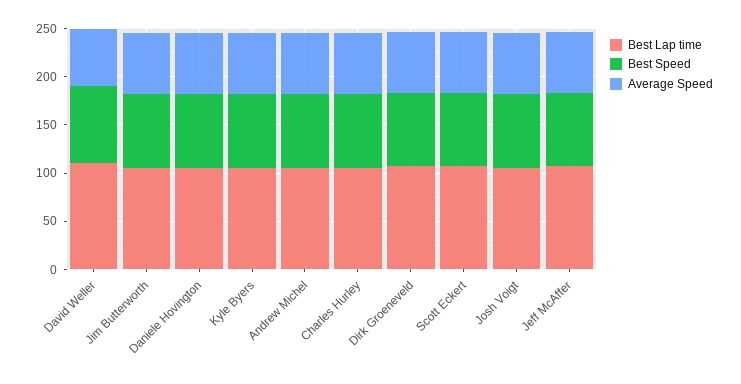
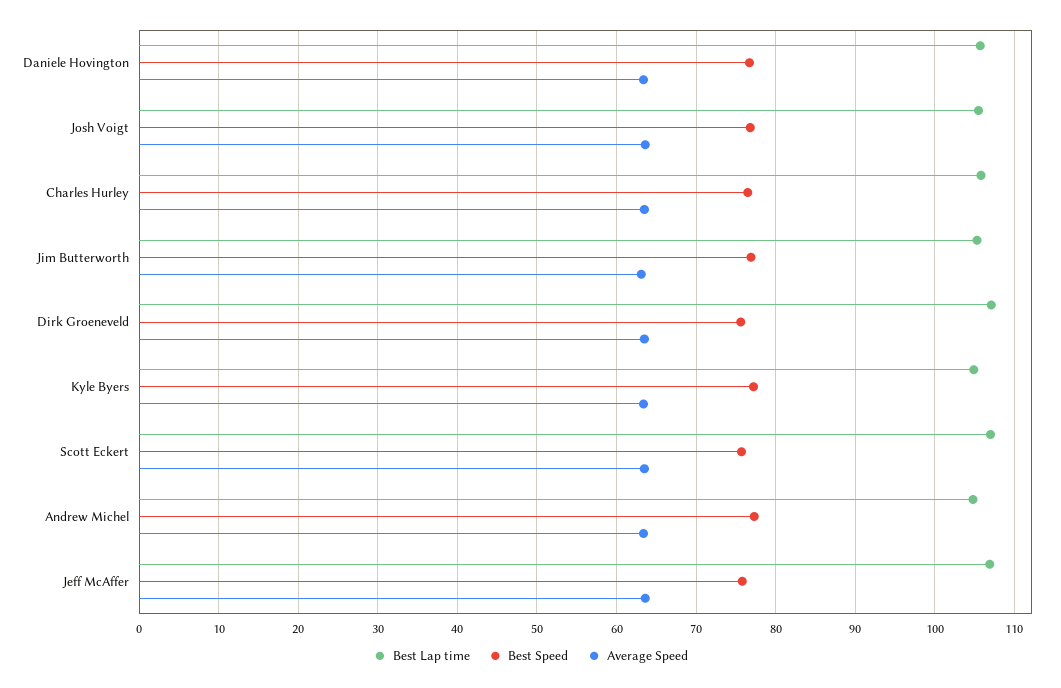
Best Lap time, David Weller: 110 -> none
Best Speed, David Weller: 80 -> none
Average Speed, David Weller: 60 -> none

